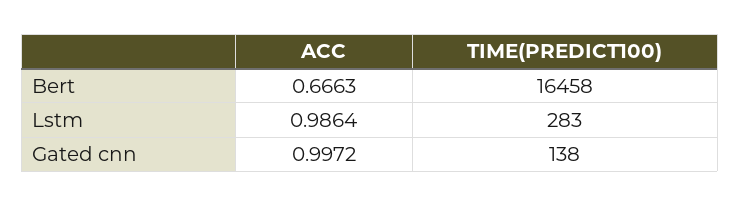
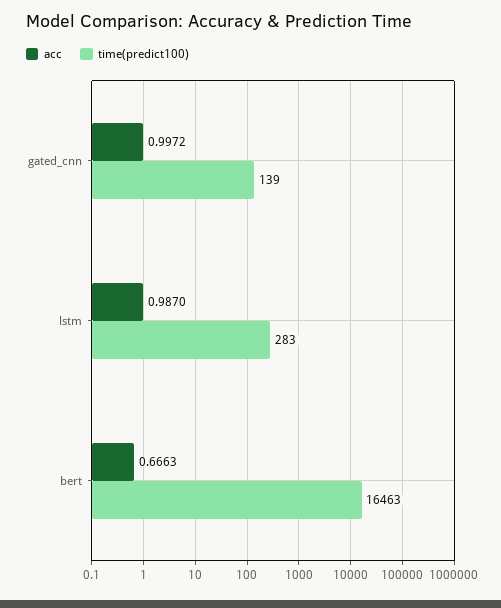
TIME(PREDICT100), Bert: 16458 -> 16463
ACC, Lstm: 0.9864 -> 0.987
TIME(PREDICT100), Gated cnn: 138 -> 139

